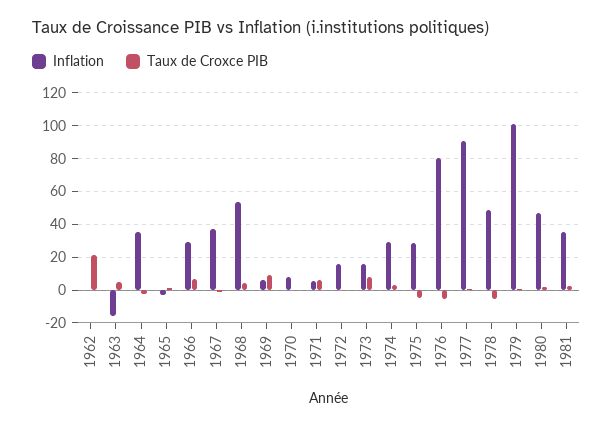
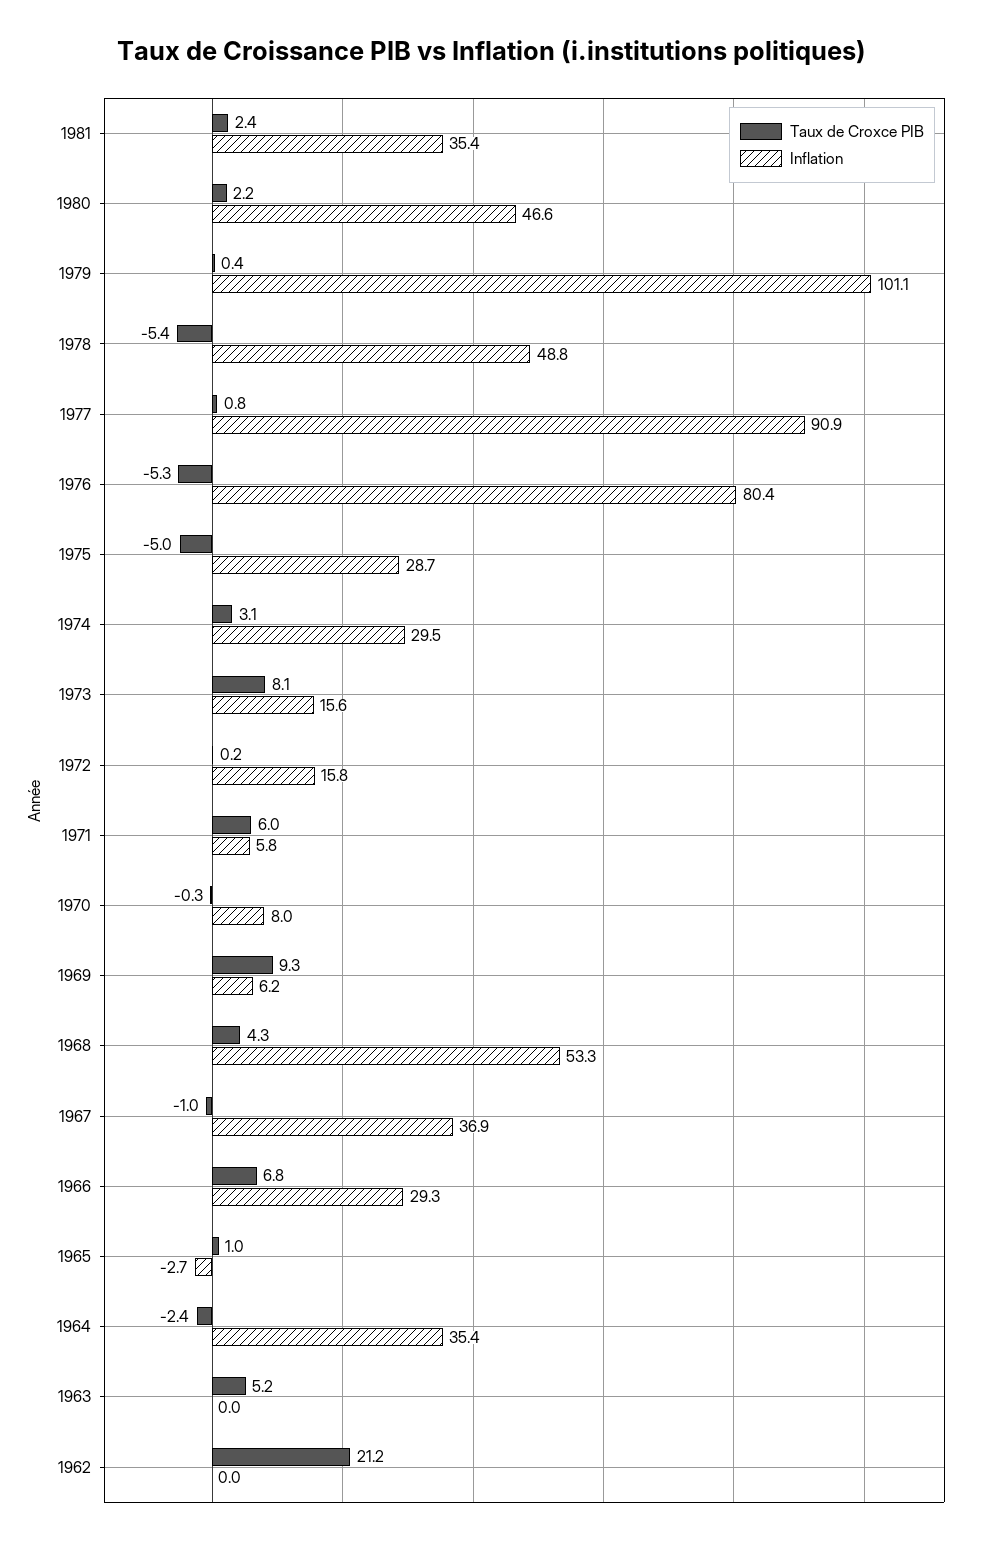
Inflation, 1963: -15 -> 0

